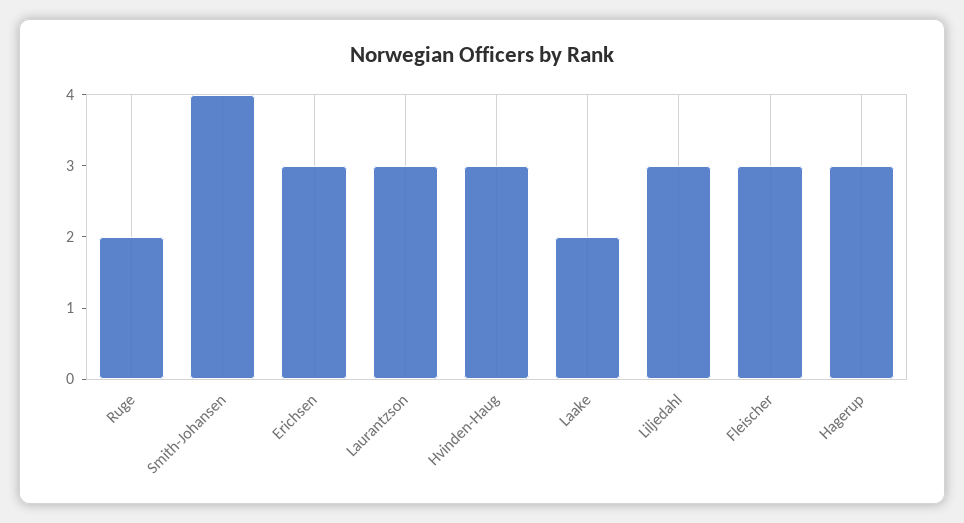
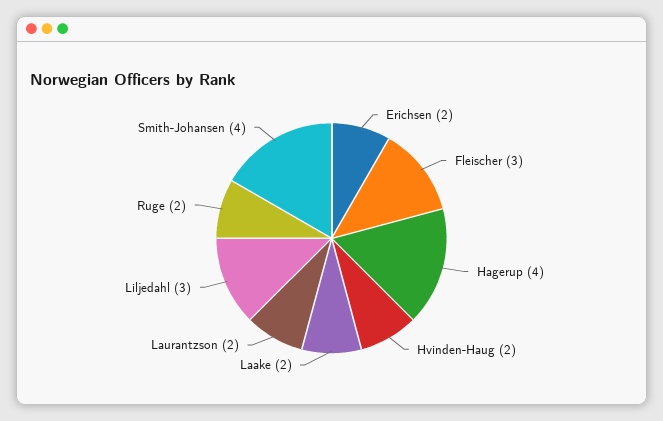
Erichsen: 3 -> 2
Laurantzson: 3 -> 2
Hvinden-Haug: 3 -> 2
Hagerup: 3 -> 4

